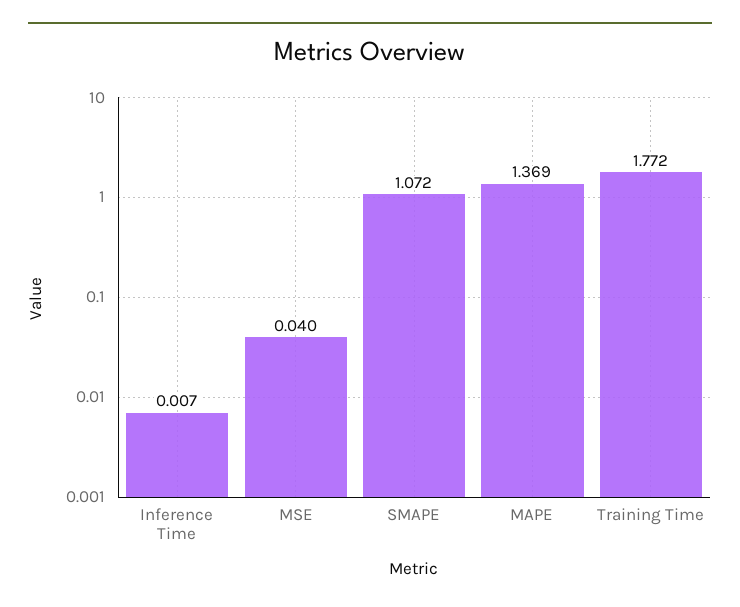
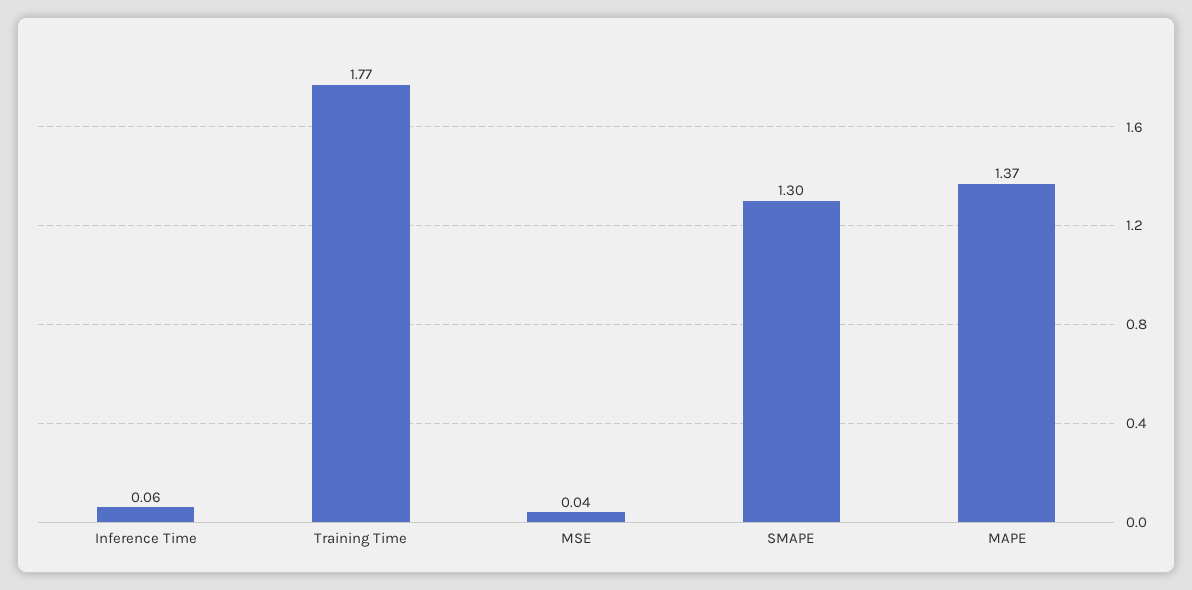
Inference Time: 0.007 -> 0.06
SMAPE: 1.072 -> 1.3

